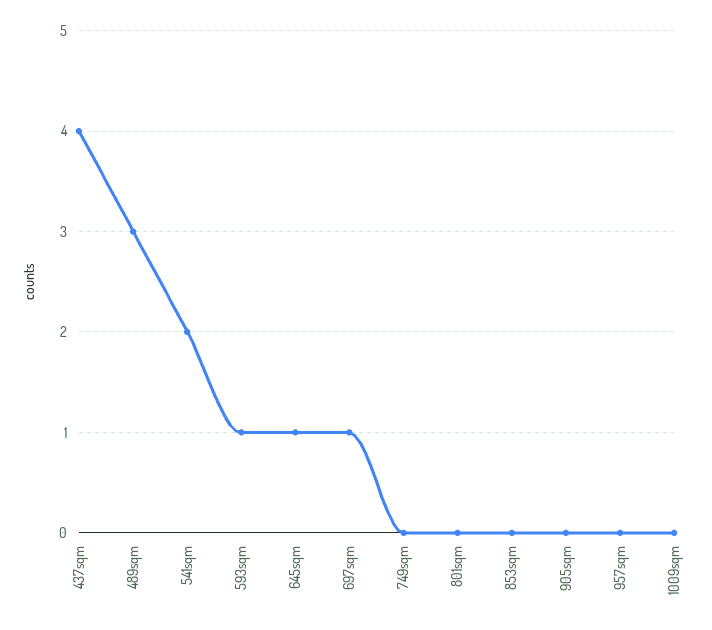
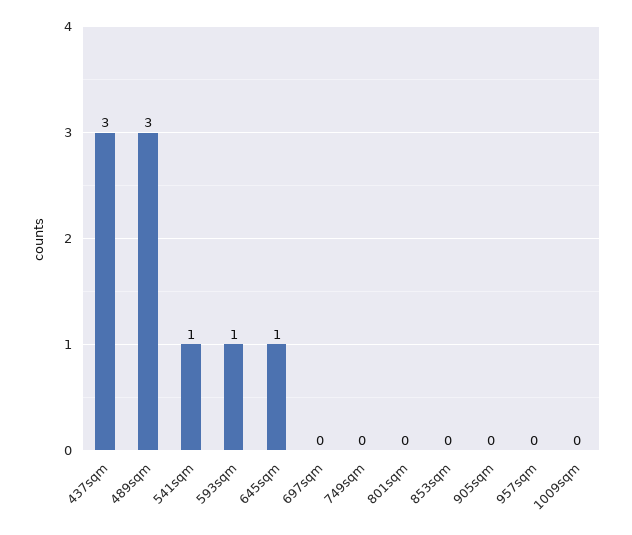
437sqm: 4 -> 3
541sqm: 2 -> 1
697sqm: 1 -> 0

